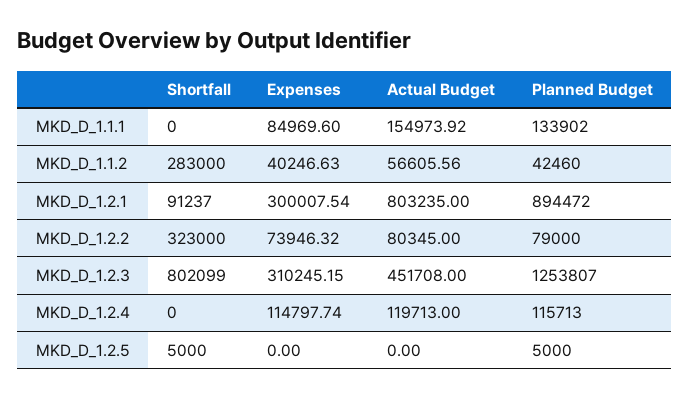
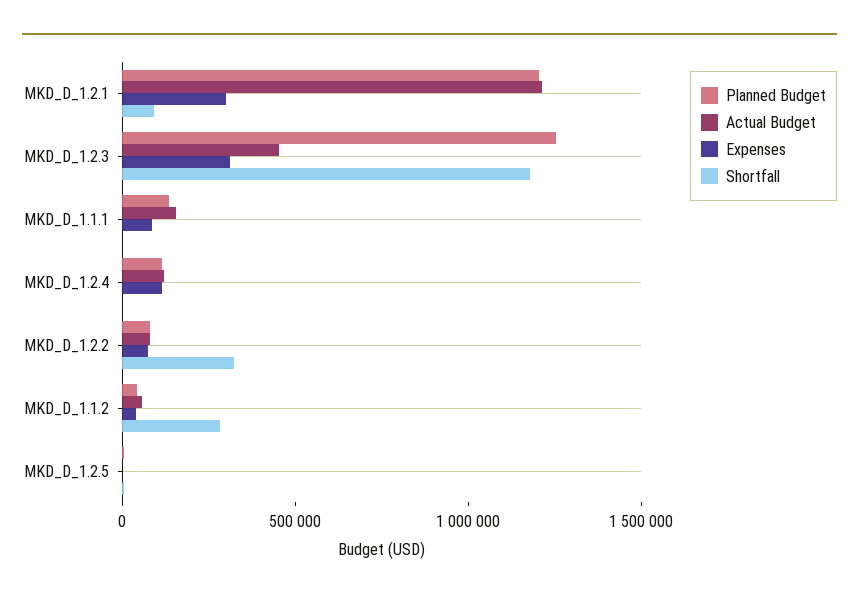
Actual Budget, MKD_D_1.2.1: 803235 -> 1200000
Planned Budget, MKD_D_1.2.1: 894472 -> 1200000
Shortfall, MKD_D_1.2.3: 802099 -> 1200000

